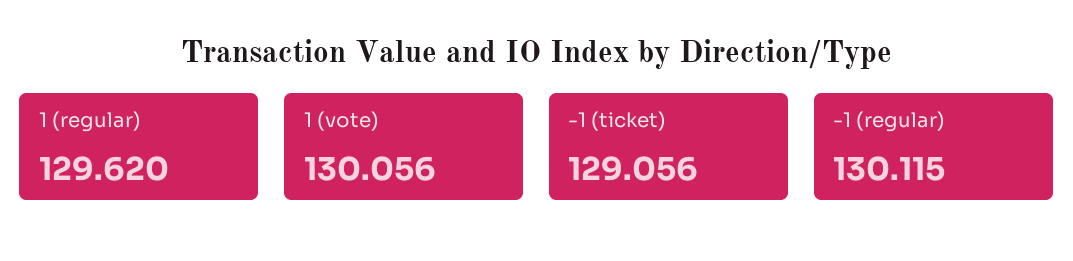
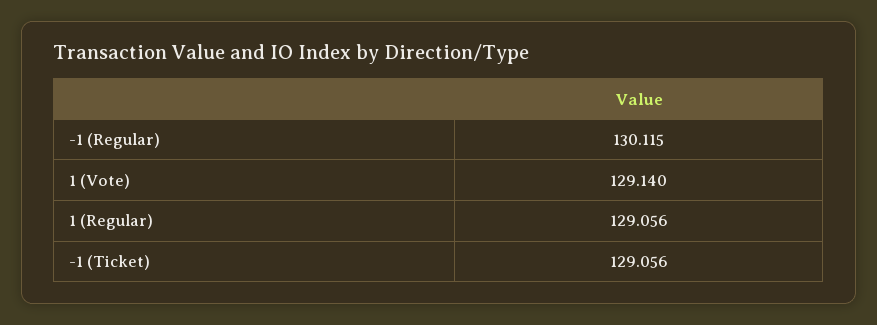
1 (regular): 129.62 -> 129.056
1 (vote): 130.056 -> 129.14

